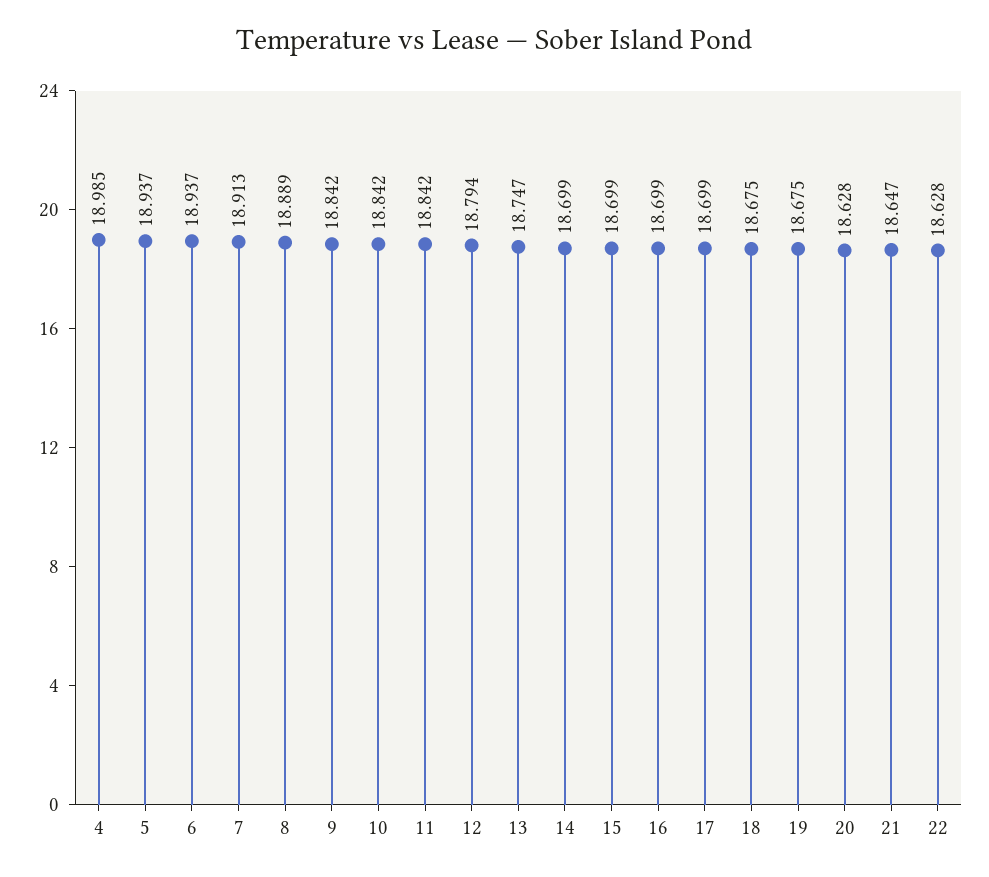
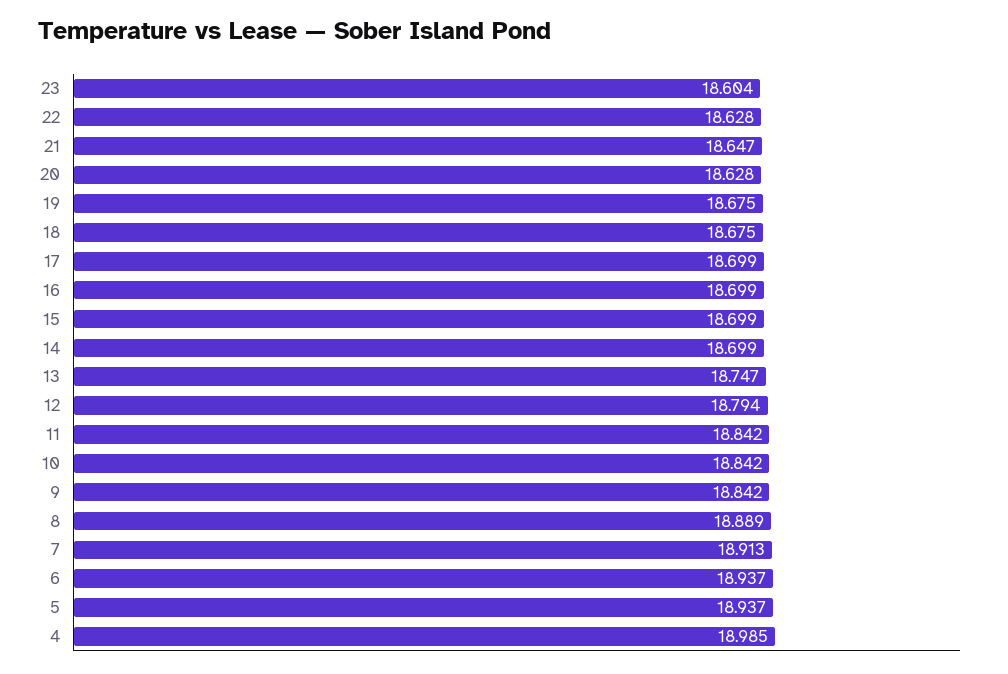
23: none -> 18.604

